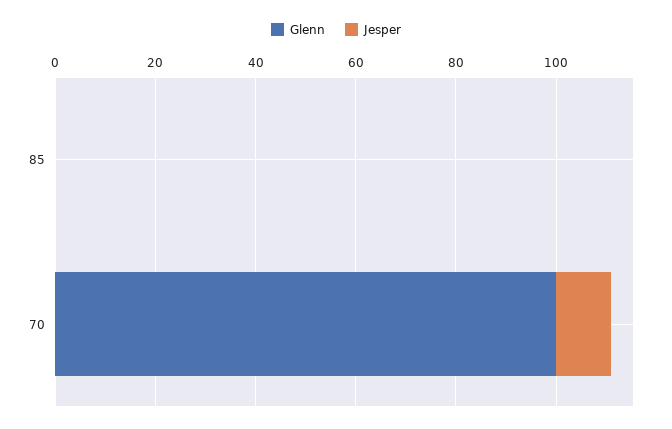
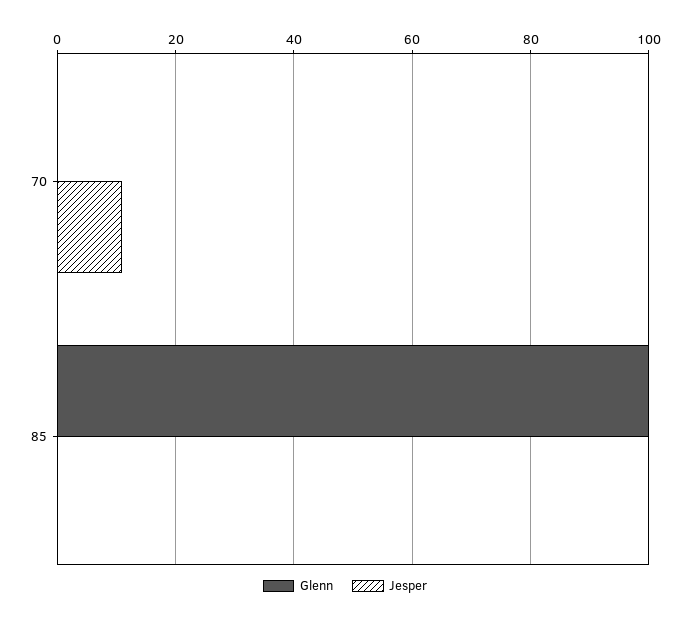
Glenn, 85: 0 -> 100
Glenn, 70: 100 -> 0

